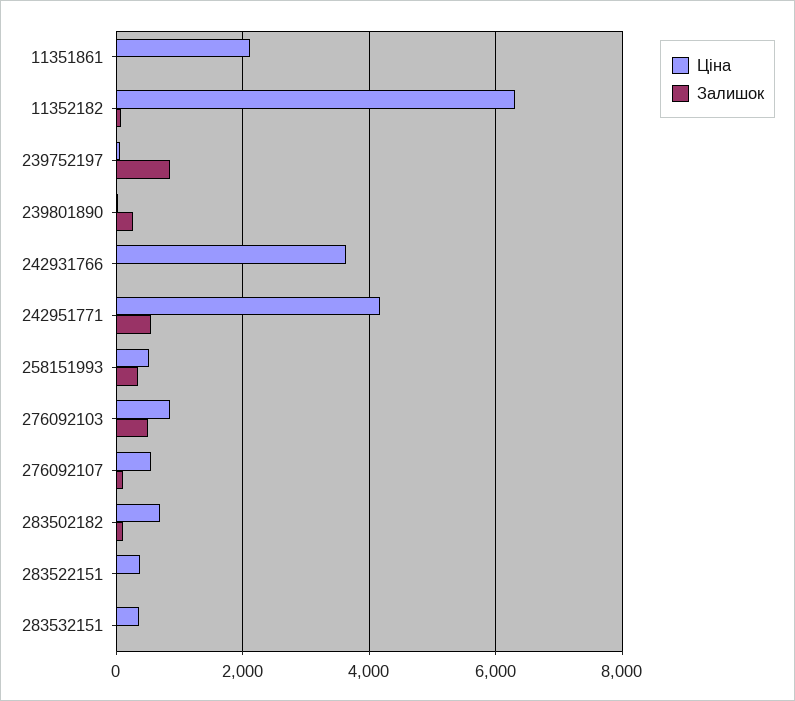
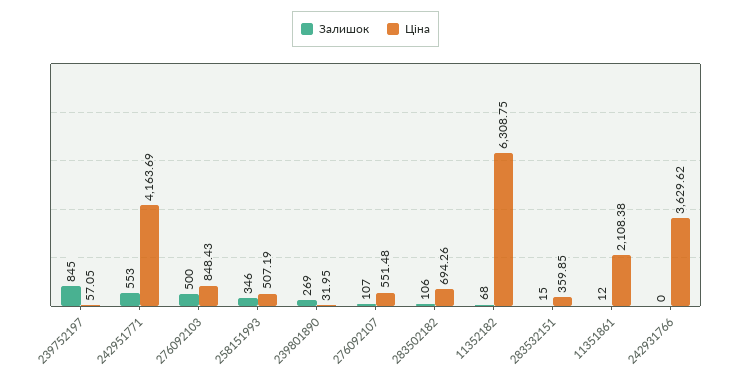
Ціна, 283522151: 400 -> none
Залишок, 283522151: 0 -> none

